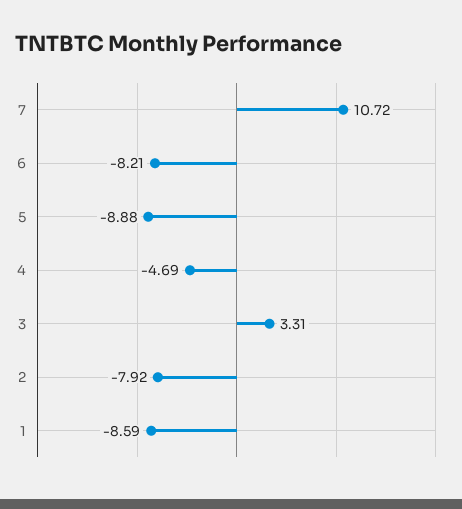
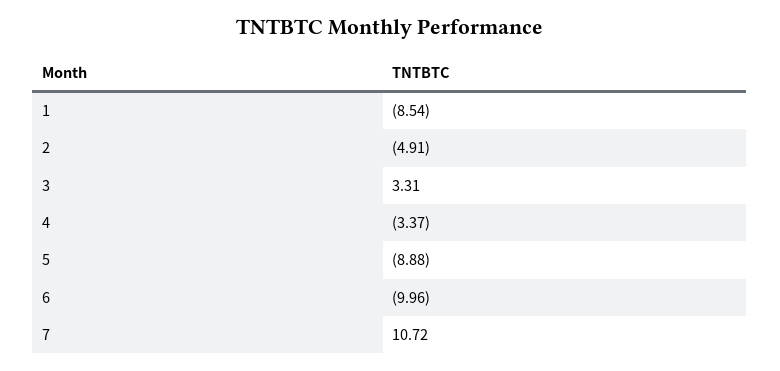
6: -8.21 -> -9.96
4: -4.69 -> -3.37
2: -7.92 -> -4.91
1: -8.59 -> -8.54

